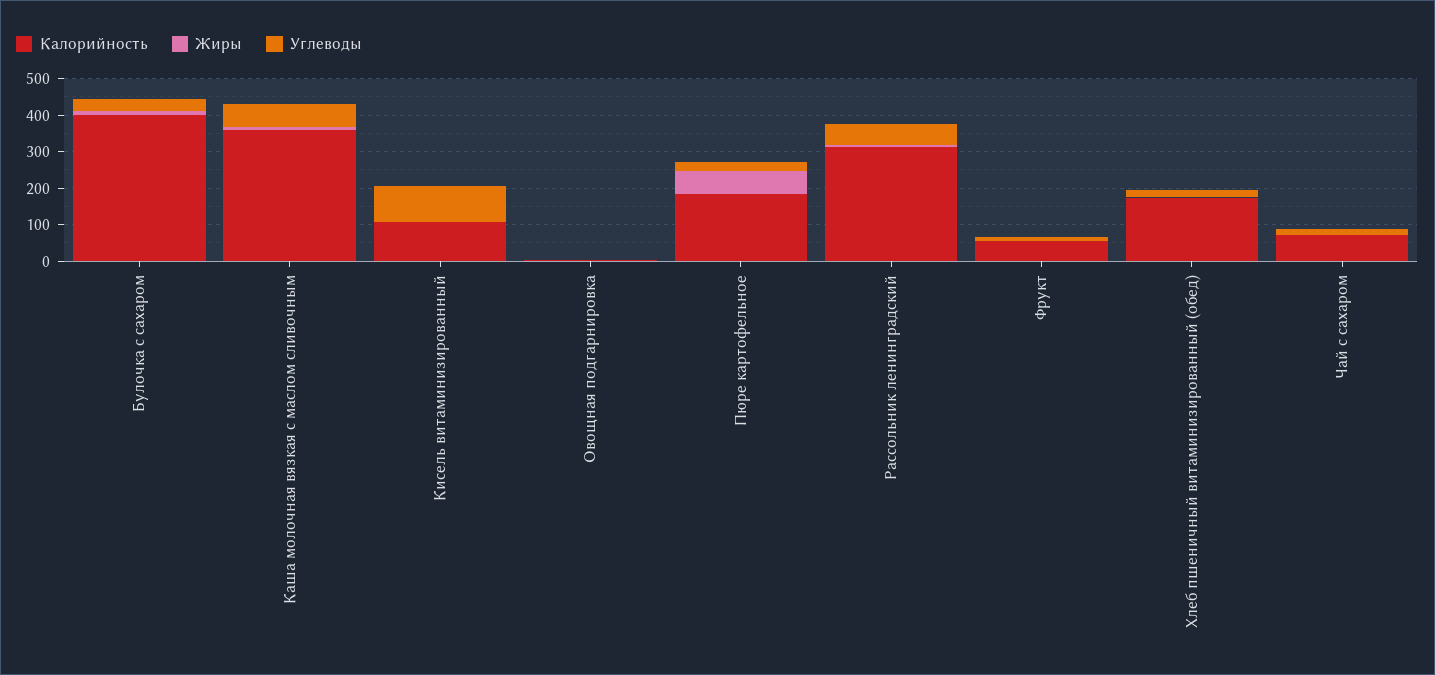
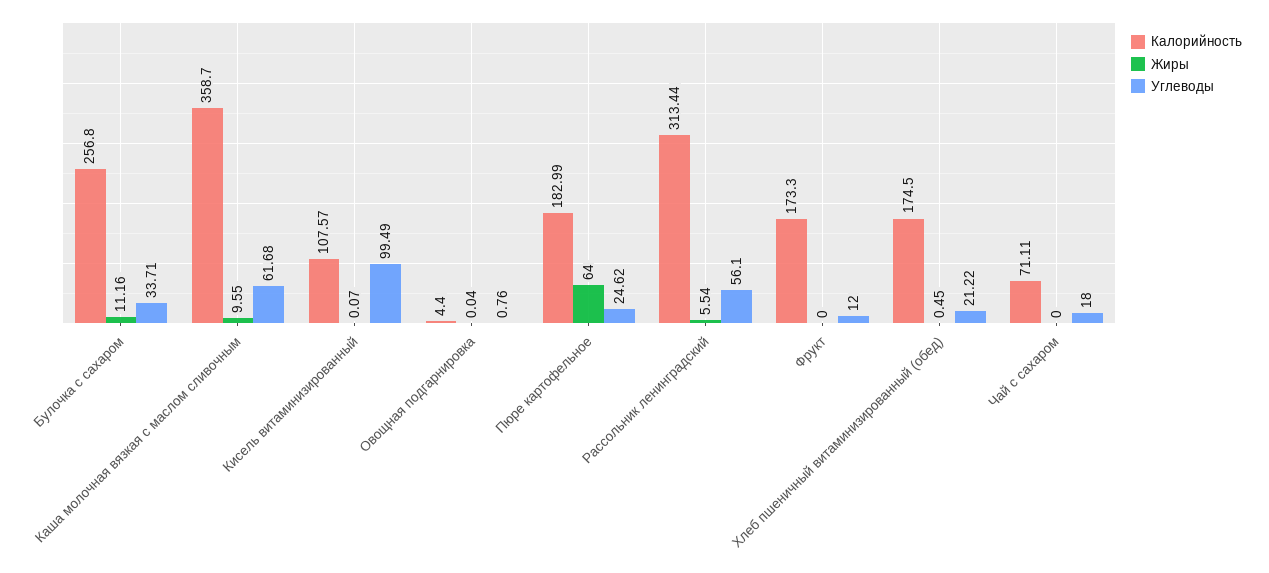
Калорийность, Булочка с сахаром: 400 -> 256.8
Калорийность, Фрукт: 50 -> 173.3

